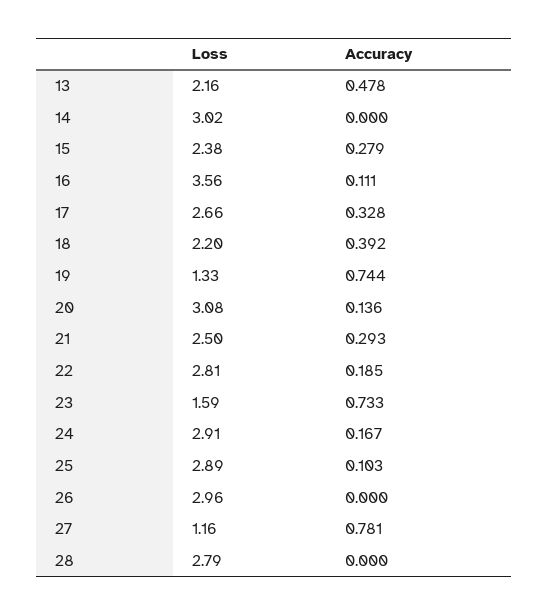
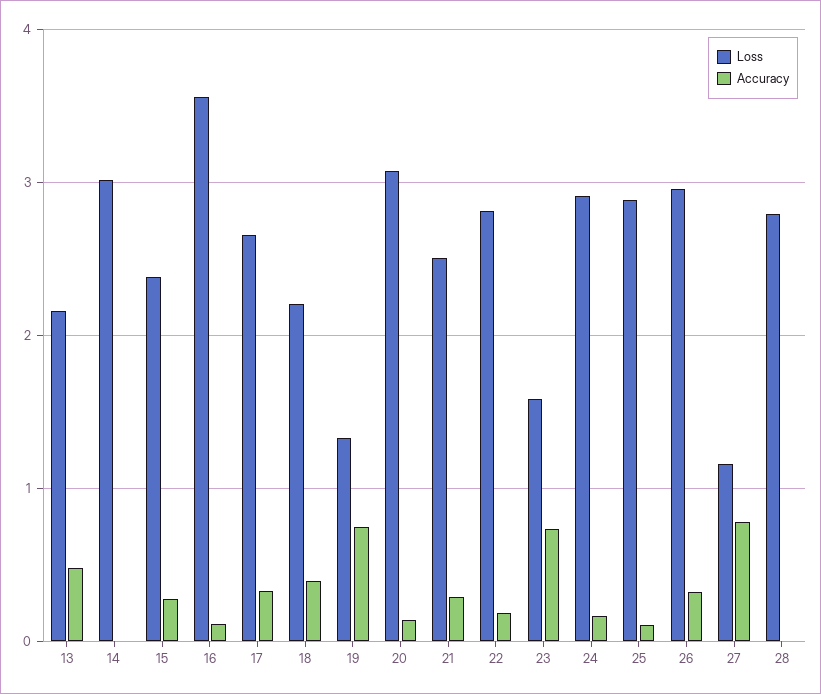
Accuracy, 26: 0 -> 0.3

